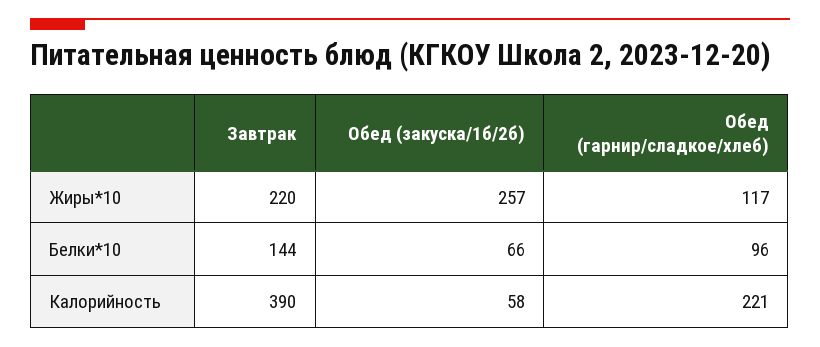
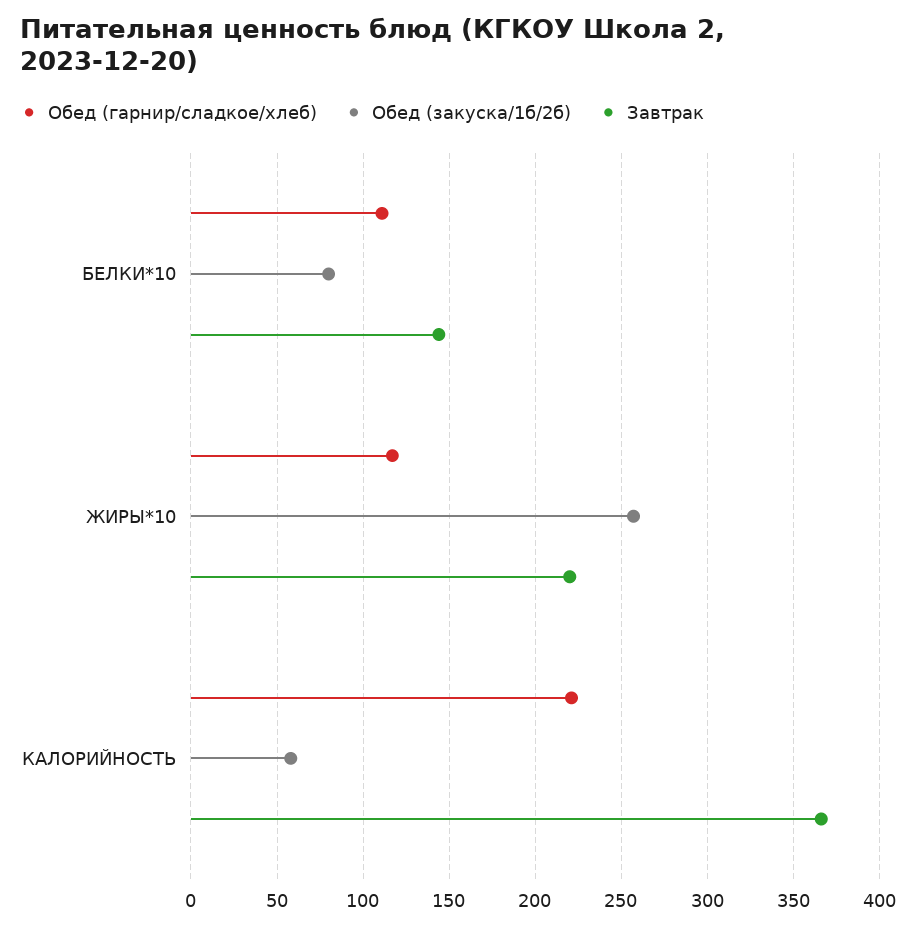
Обед (закуска/1б/2б), Белки*10: 66 -> 80
Обед (гарнир/сладкое/хлеб), Белки*10: 96 -> 110
Завтрак, Калорийность: 390 -> 365

